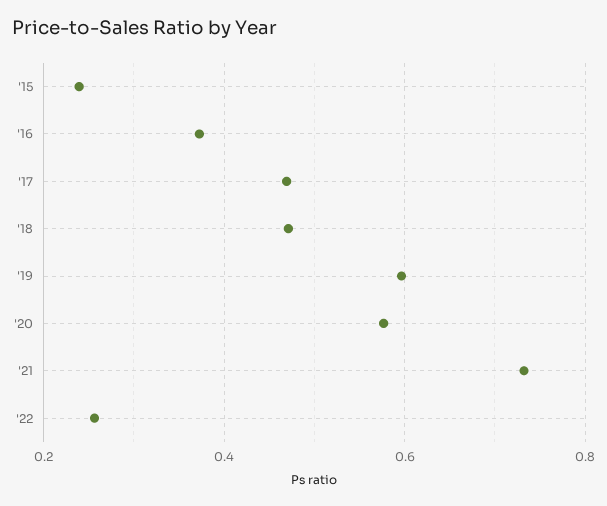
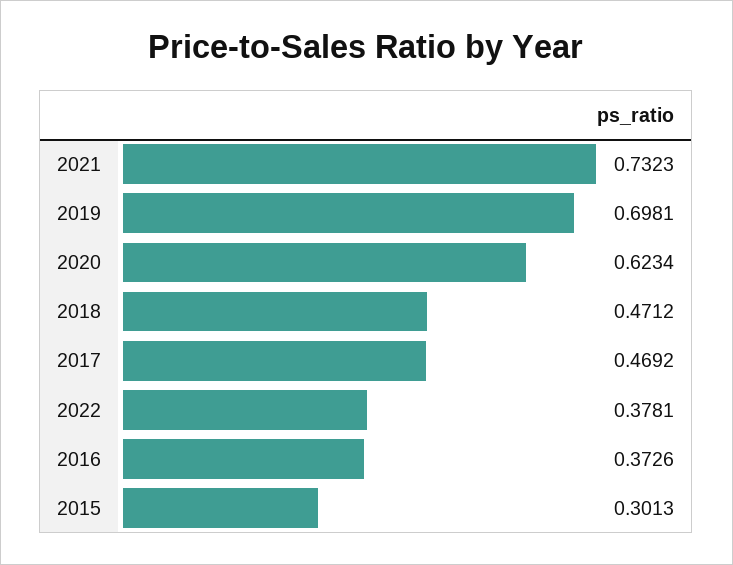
'15: 0.24 -> 0.3013
'19: 0.6 -> 0.6981
'20: 0.58 -> 0.6234
'22: 0.26 -> 0.3781

